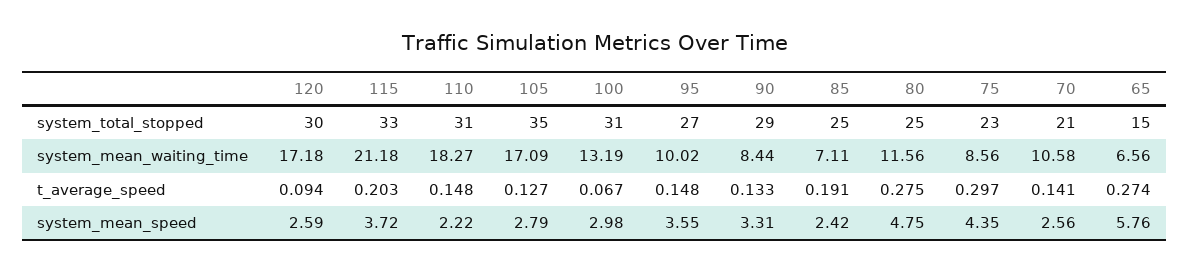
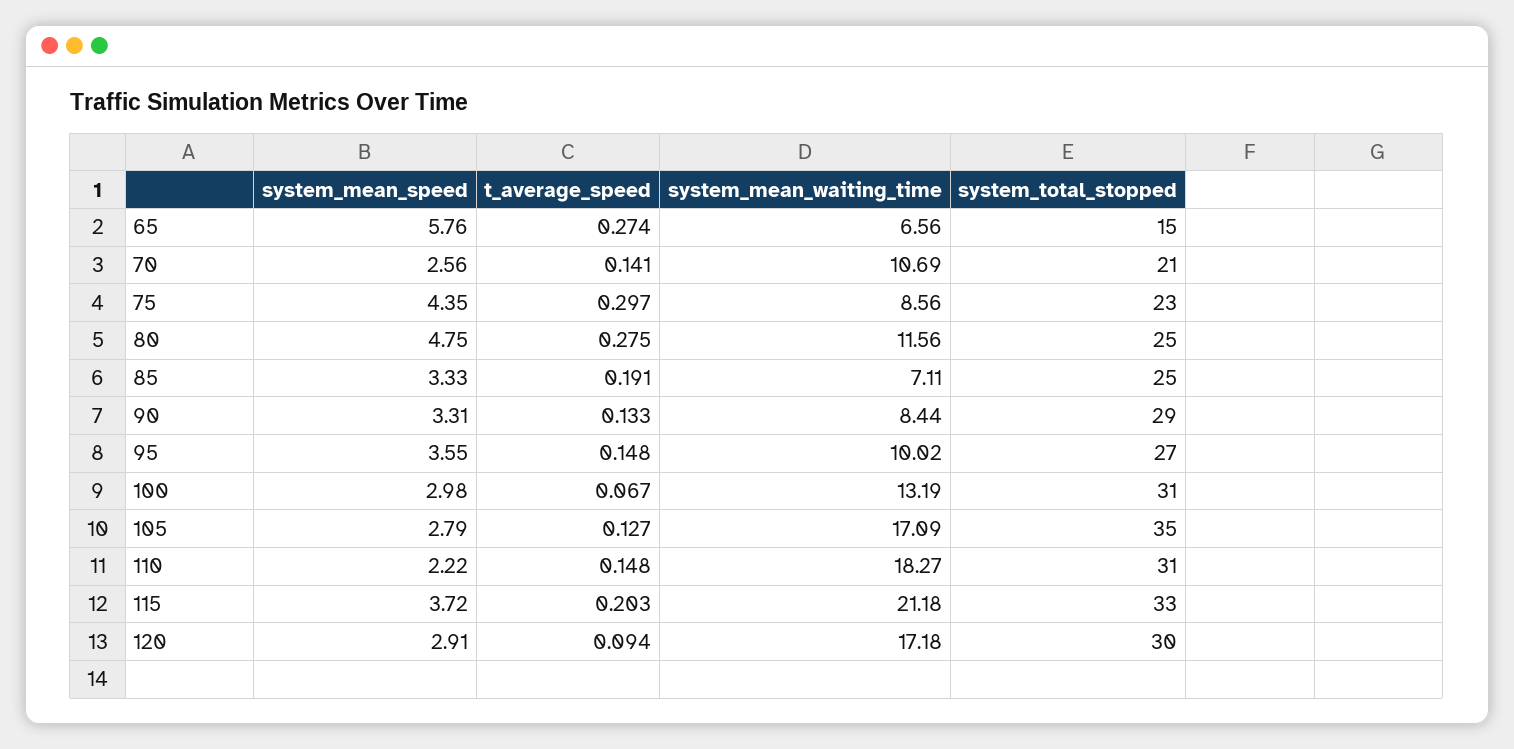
70, system_mean_waiting_time: 10.58 -> 10.69
120, system_mean_speed: 2.59 -> 2.91
85, system_mean_speed: 2.42 -> 3.33

